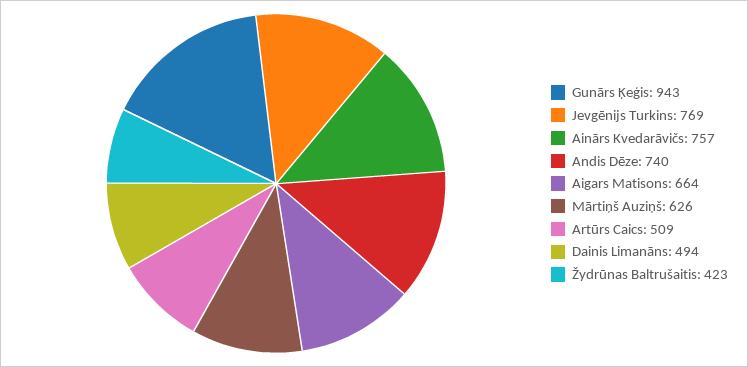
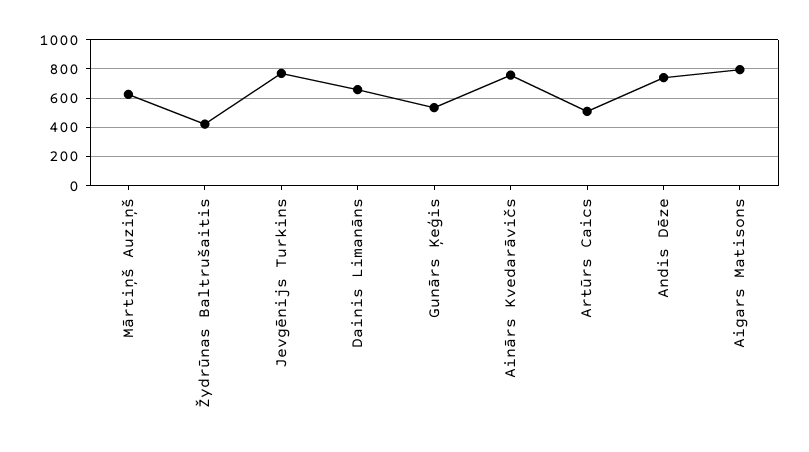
Gunārs Ķeģis: 943 -> 550
Aigars Matisons: 664 -> 800
Dainis Limanāns: 494 -> 650

